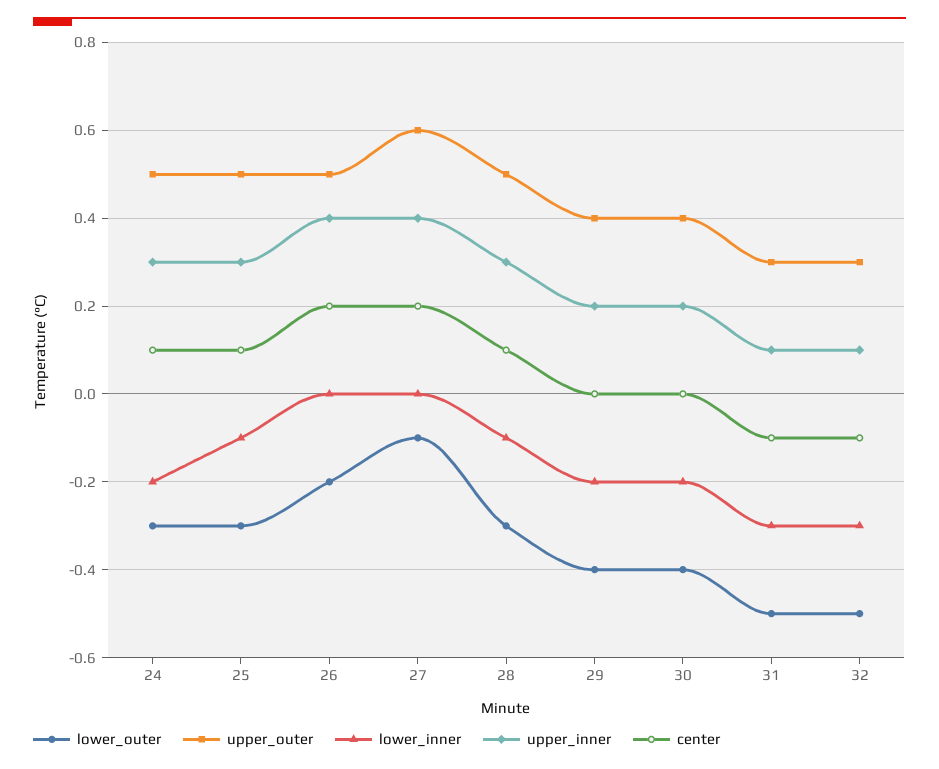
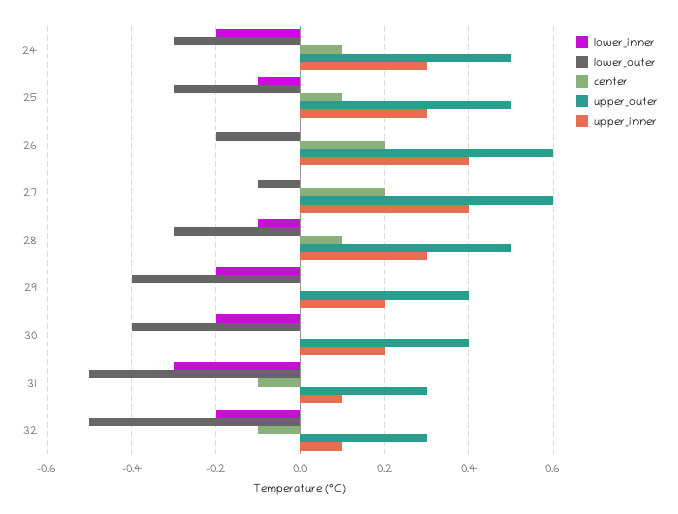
upper_outer, 26: 0.5 -> 0.6
lower_inner, 32: -0.3 -> -0.2

